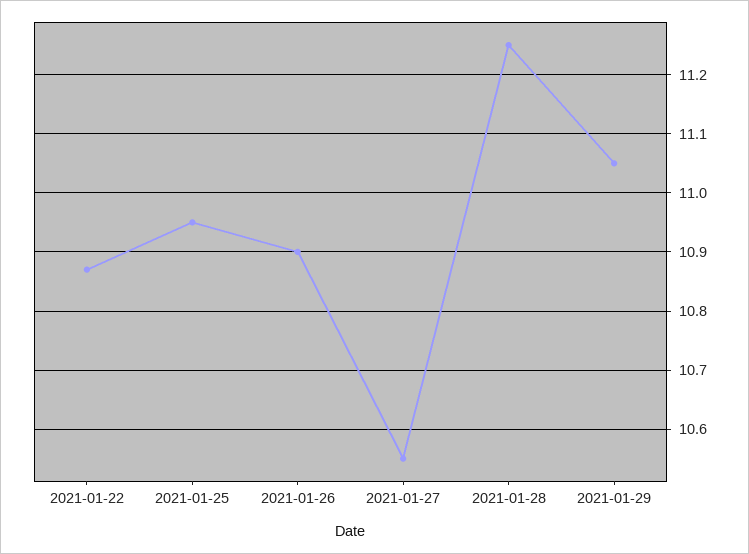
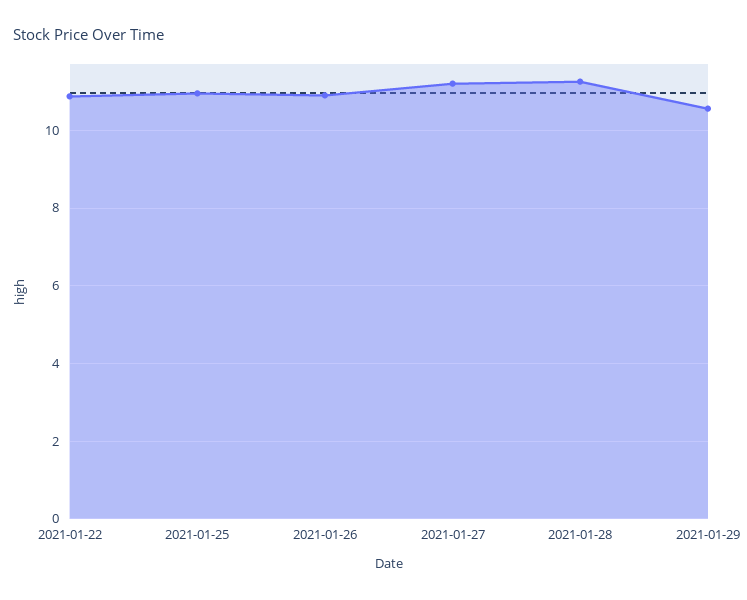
2021-01-27: 10.55 -> 11.2
2021-01-29: 11.05 -> 10.6

